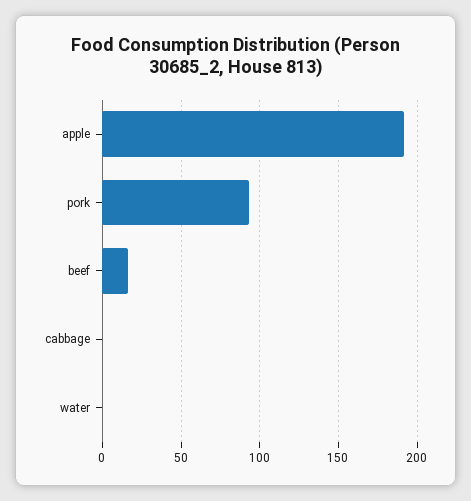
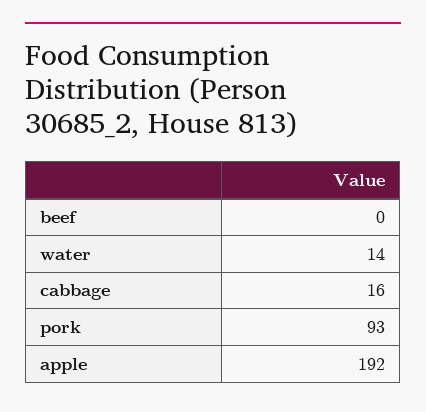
beef: 15 -> 0
cabbage: 0 -> 16
water: 0 -> 14

